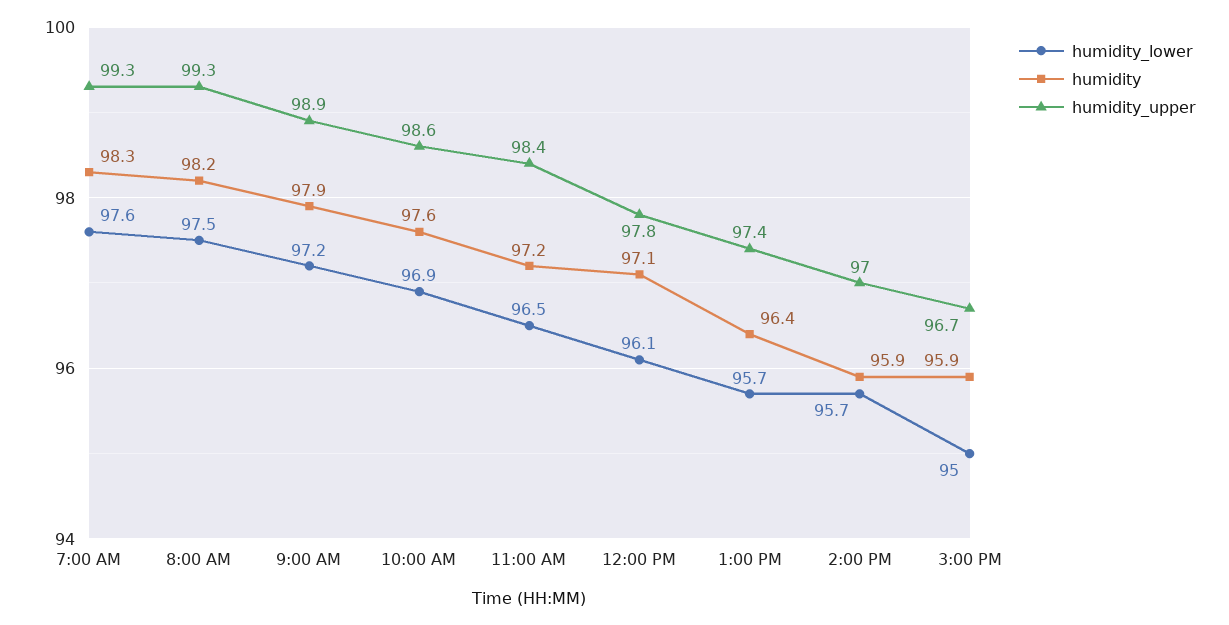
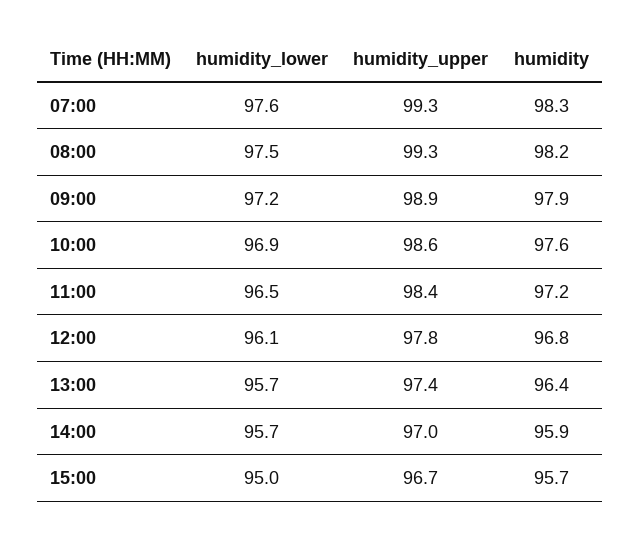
humidity, 12:00 PM: 97.1 -> 96.8
humidity, 3:00 PM: 95.9 -> 95.7

